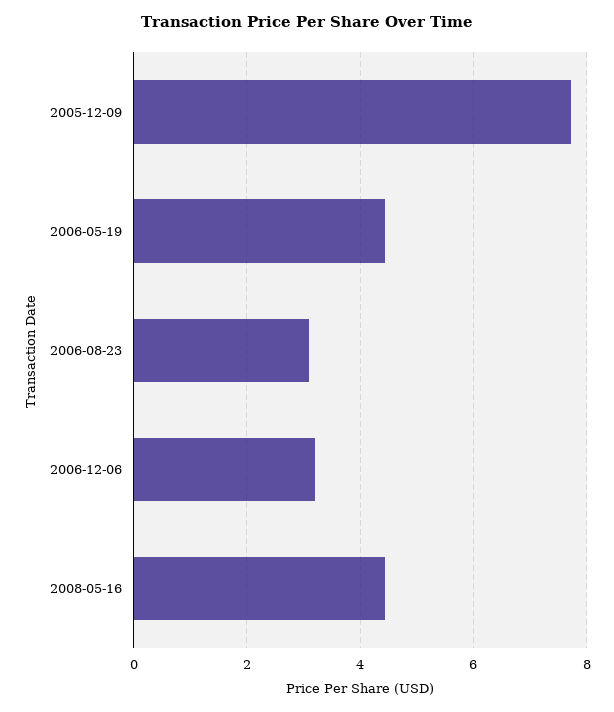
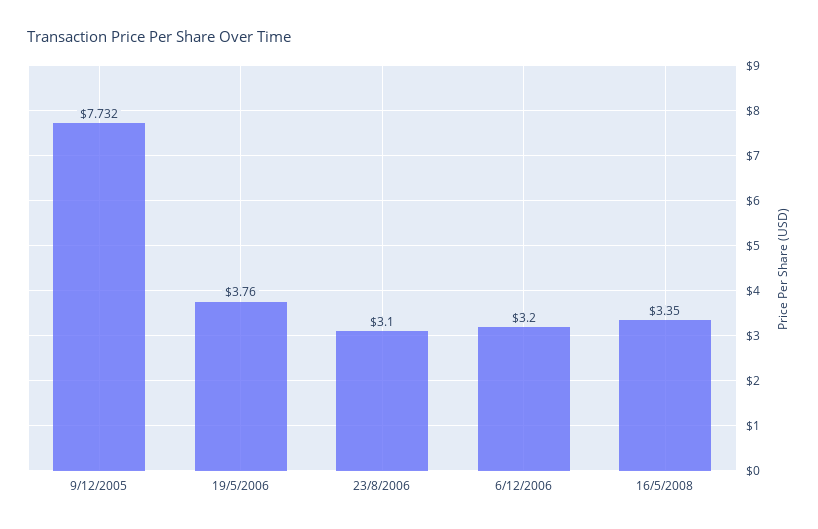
2006-05-19: 4.4 -> 3.76
2008-05-16: 4.4 -> 3.35

